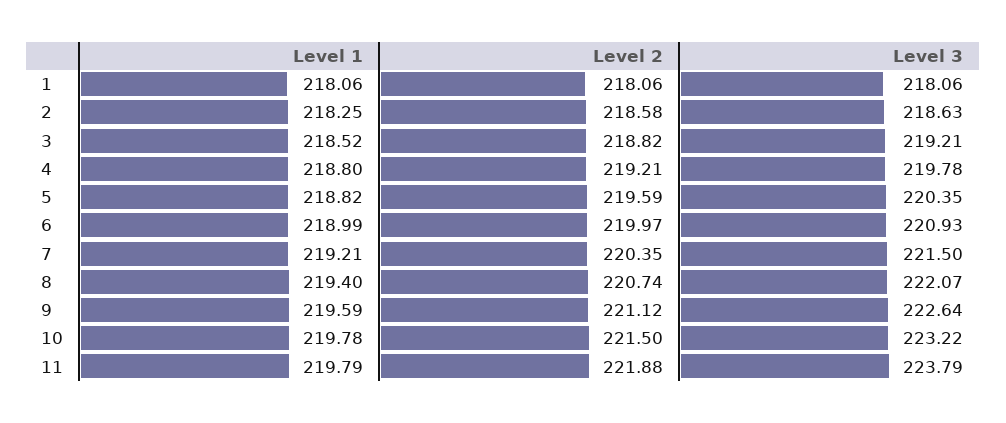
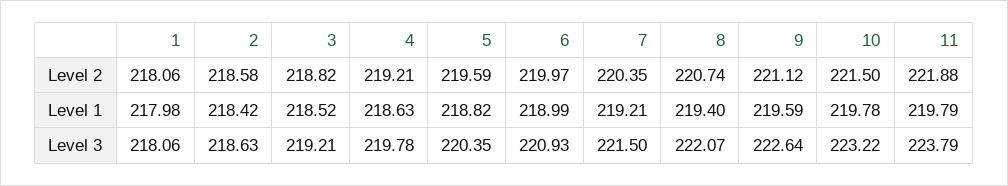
Level 1, 1: 218.06 -> 217.98
Level 1, 2: 218.25 -> 218.42
Level 1, 4: 218.8 -> 218.63

